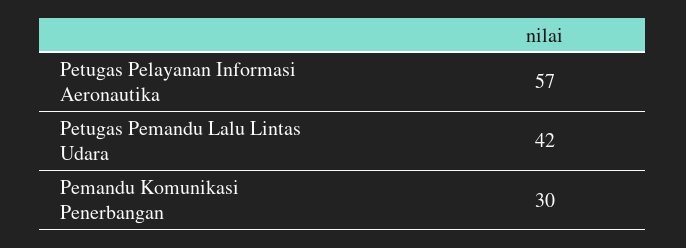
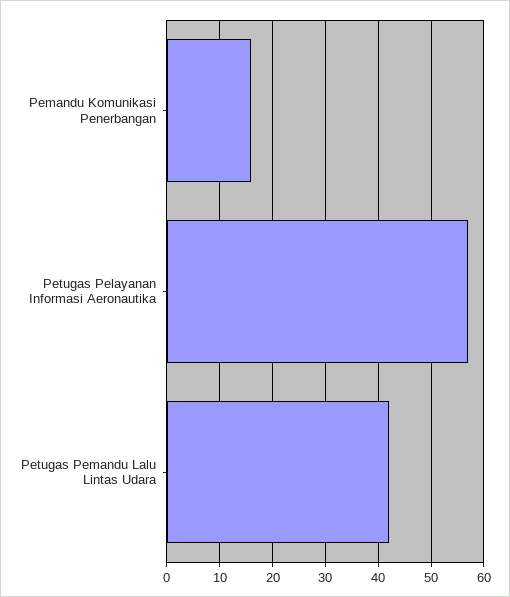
Pemandu Komunikasi Penerbangan: 30 -> 15

